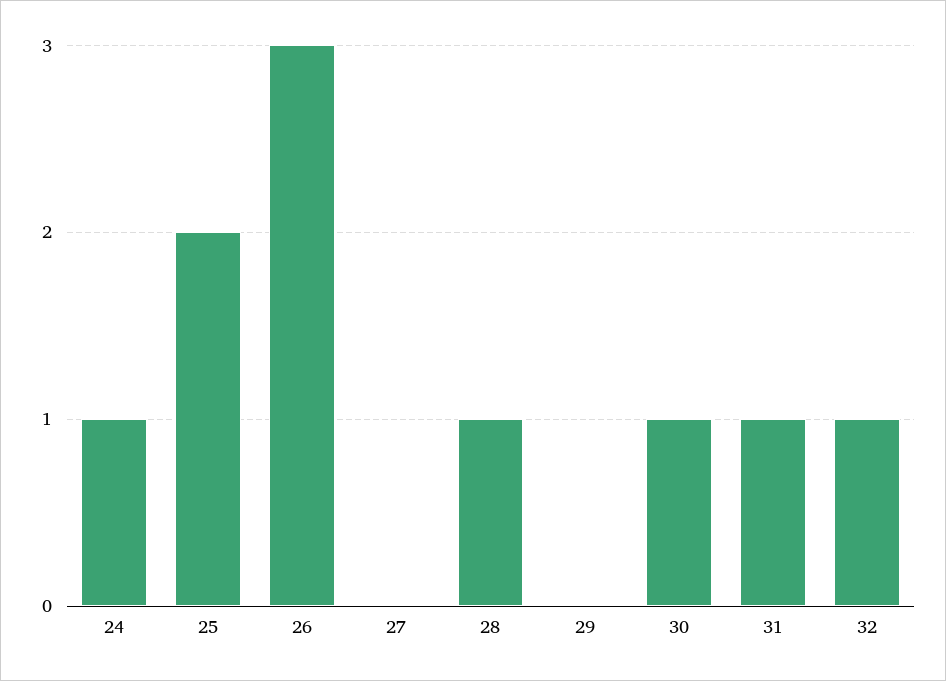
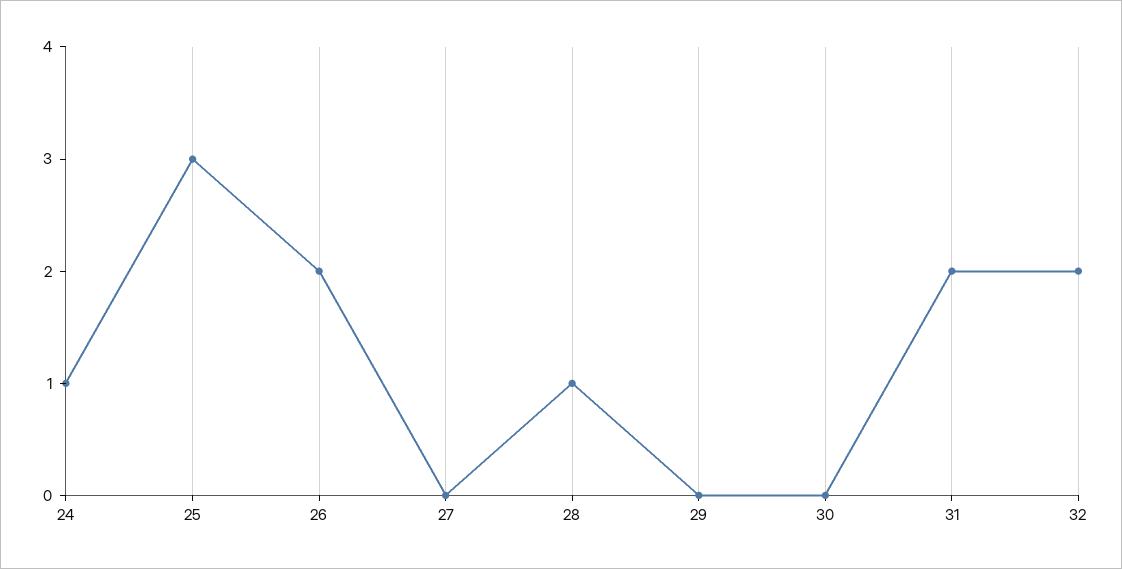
25: 2 -> 3
26: 3 -> 2
30: 1 -> 0
31: 1 -> 2
32: 1 -> 2

